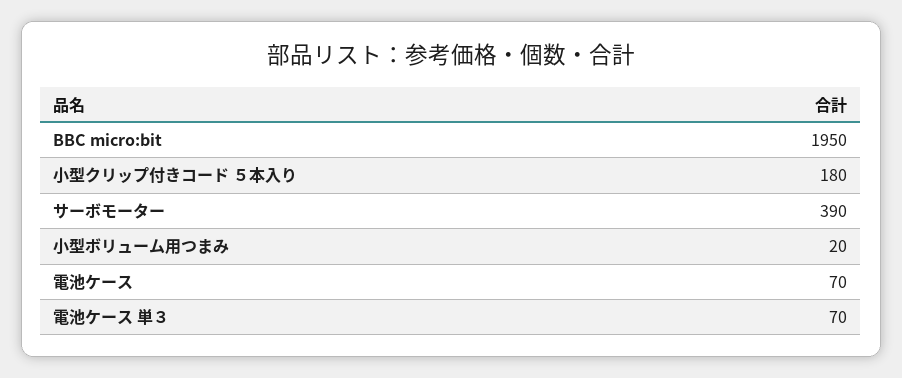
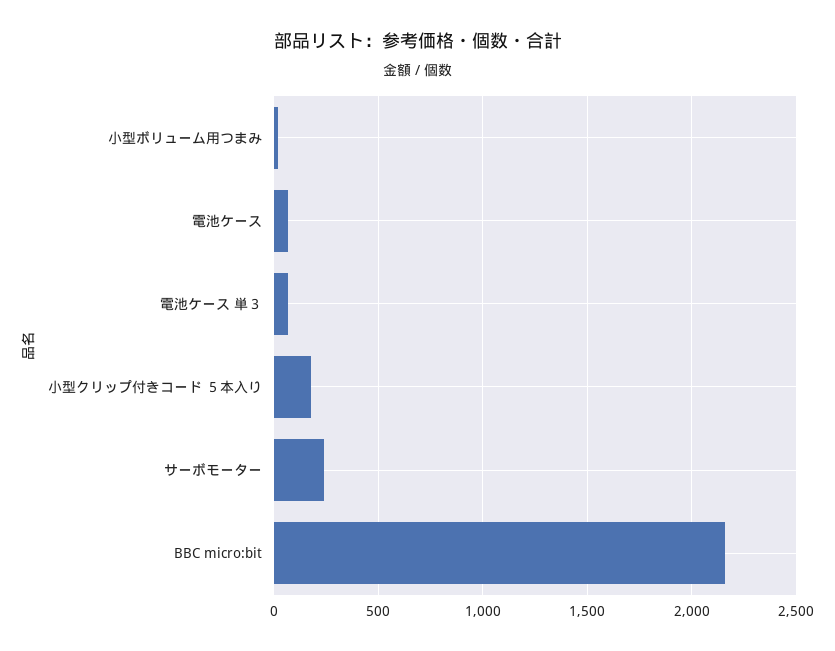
BBC micro:bit: 1950 -> 2150
サーボモーター: 390 -> 250

